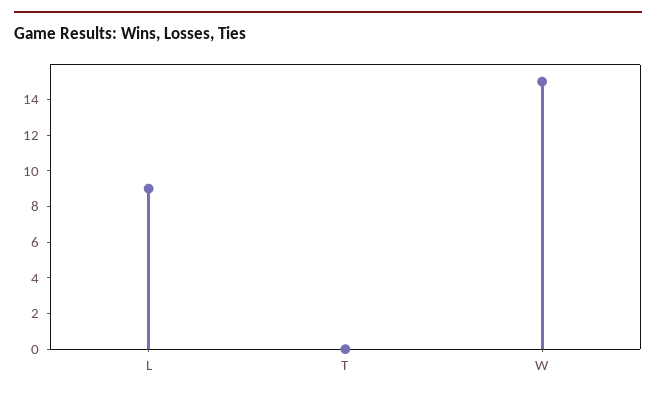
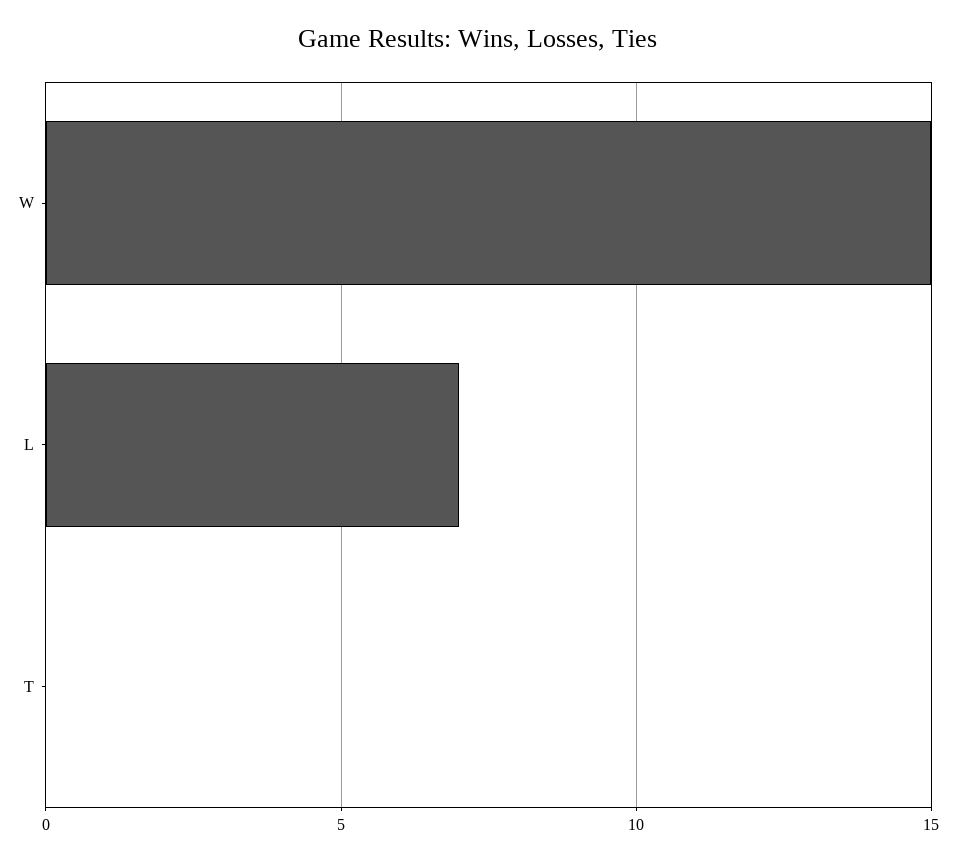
L: 9 -> 7

